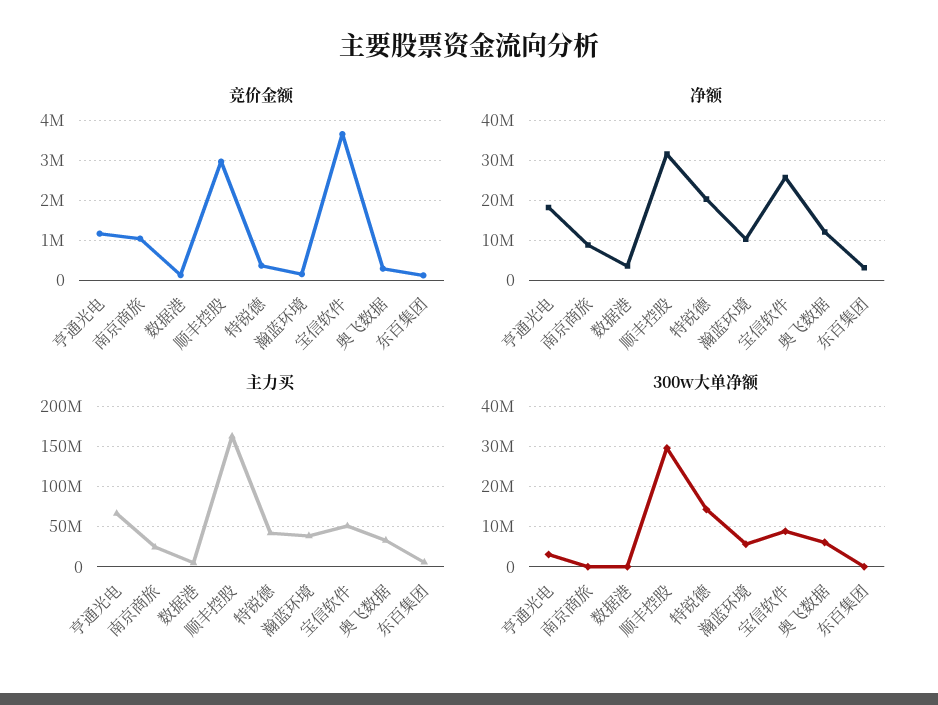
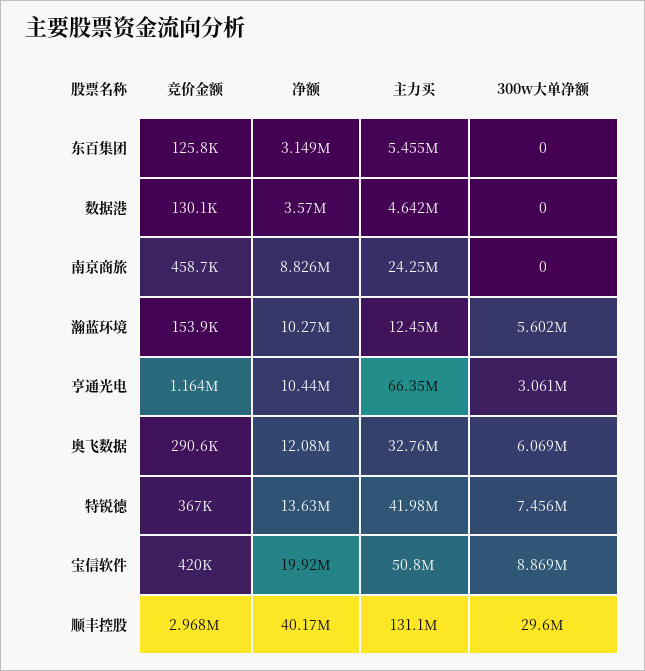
竞价金额, 南京商旅: 1000000 -> 458700
竞价金额, 宝信软件: 3600000 -> 420000
净额, 亨通光电: 18000000 -> 10440000
净额, 顺丰控股: 32000000 -> 40170000
净额, 特锐德: 20000000 -> 13630000
净额, 宝信软件: 26000000 -> 19920000
主力买, 顺丰控股: 160000000 -> 131100000
主力买, 瀚蓝环境: 40000000 -> 12450000
300w大单净额, 特锐德: 14000000 -> 7456000

